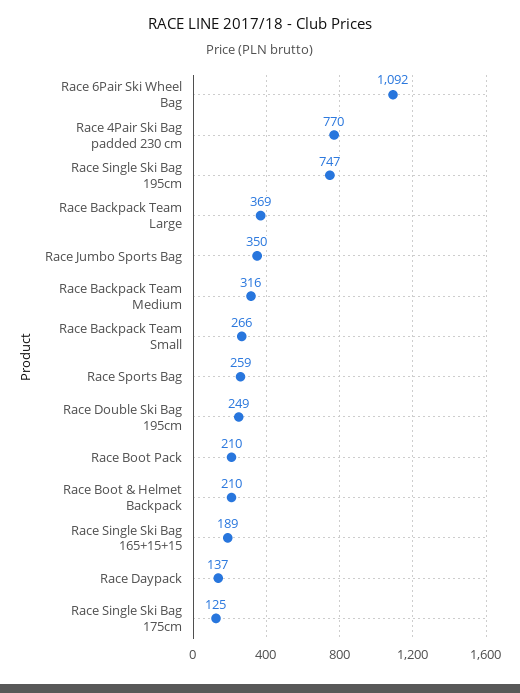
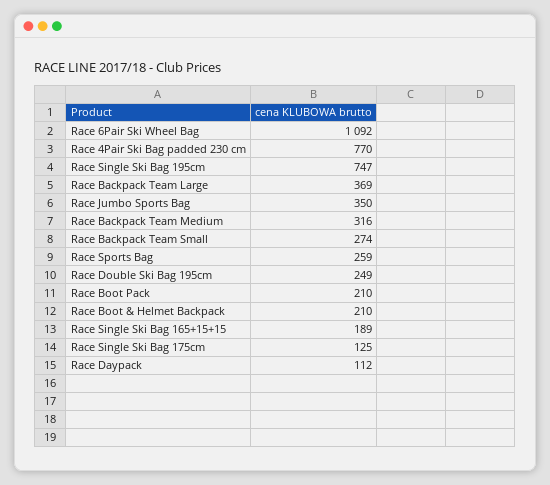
Race Backpack Team Small: 266 -> 274
Race Daypack: 137 -> 112

